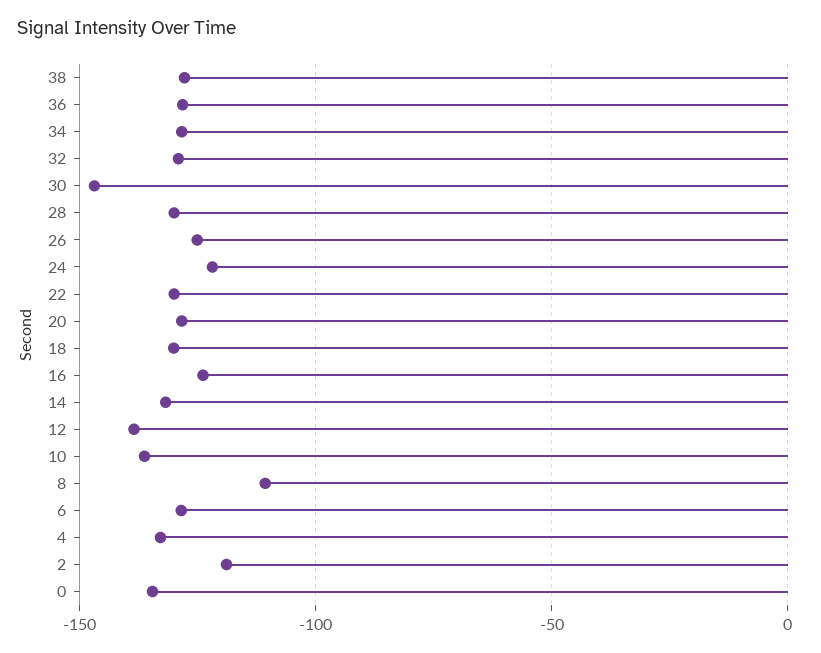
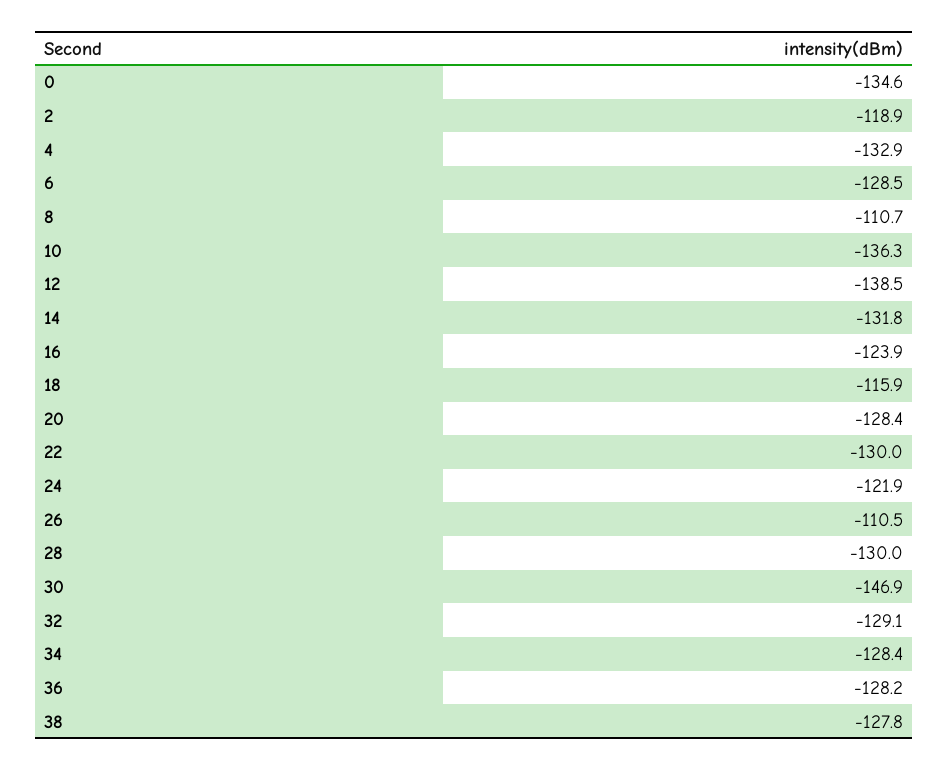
26: -125 -> -110.5
18: -130 -> -115.9

